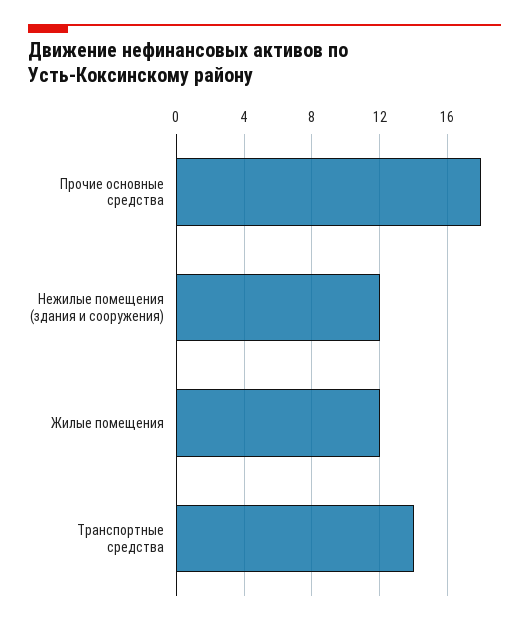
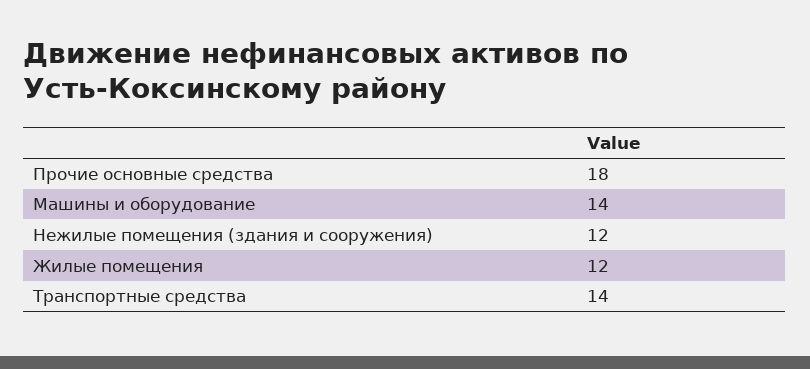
Машины и оборудование: none -> 14

